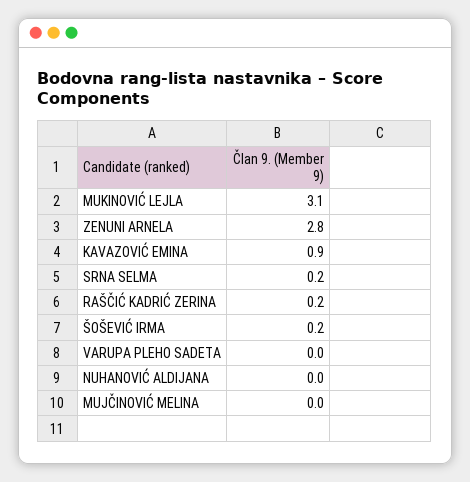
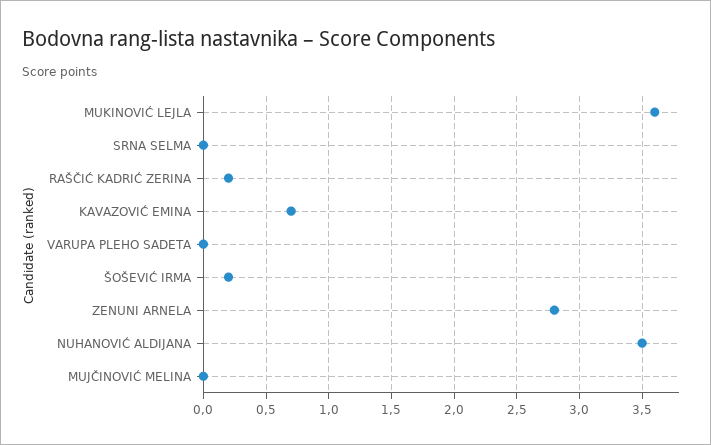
MUKINOVIĆ LEJLA: 3.1 -> 3.6
KAVAZOVIĆ EMINA: 0.9 -> 0.7
SRNA SELMA: 0.2 -> 0
NUHANOVIĆ ALDIJANA: 0 -> 3.5

